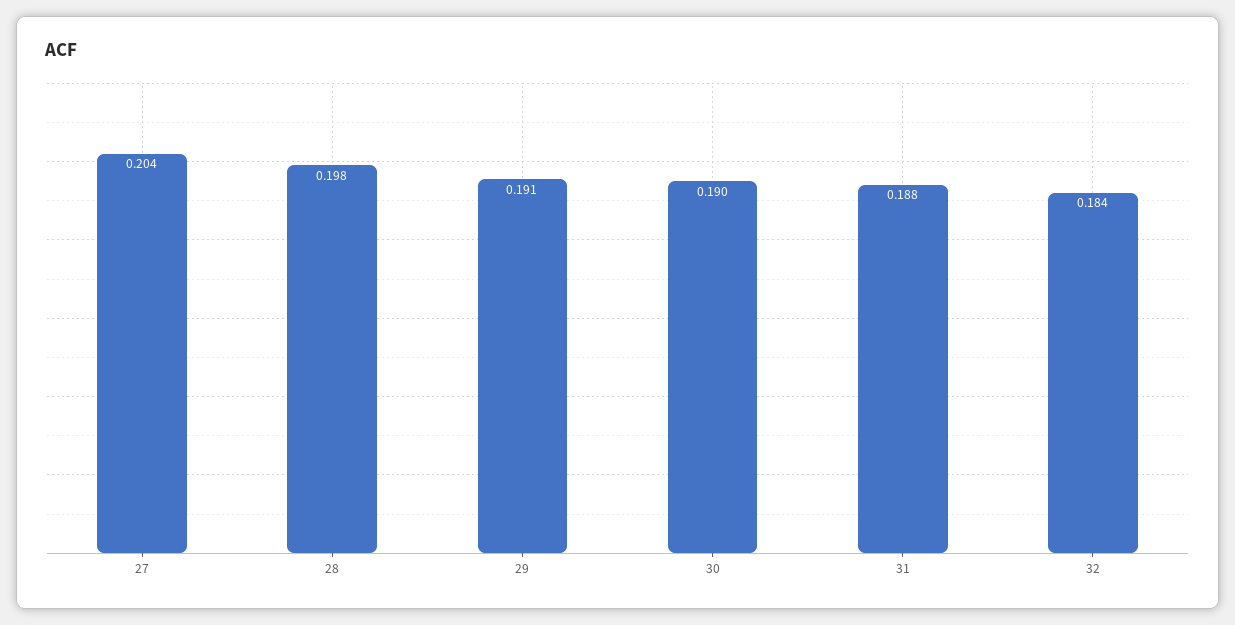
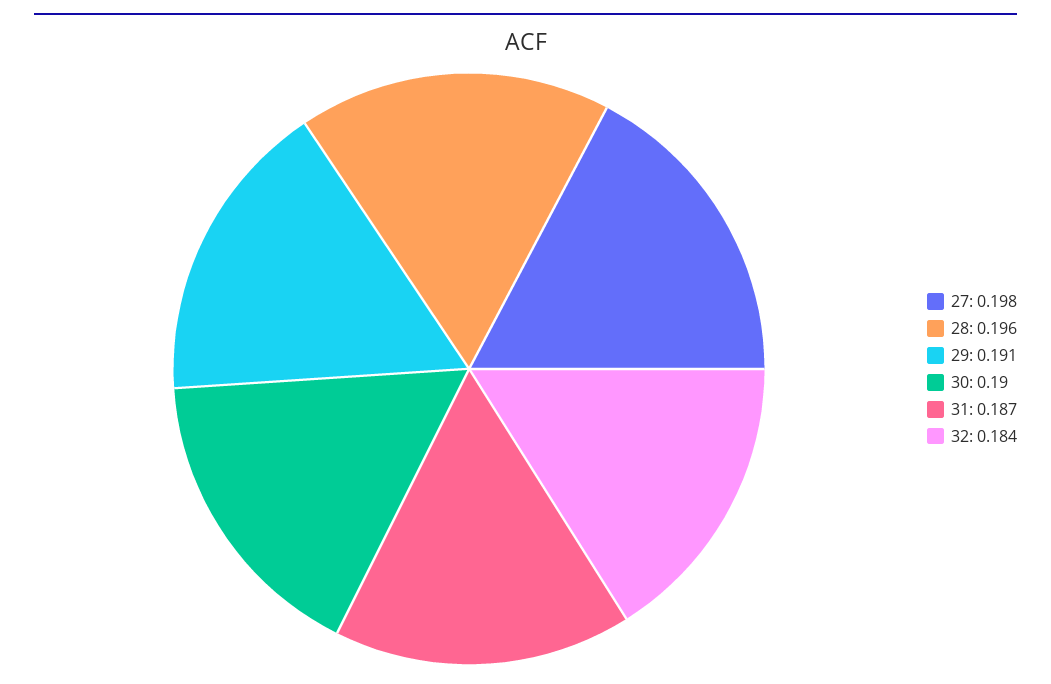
27: 0.204 -> 0.198
28: 0.198 -> 0.196
31: 0.188 -> 0.187

